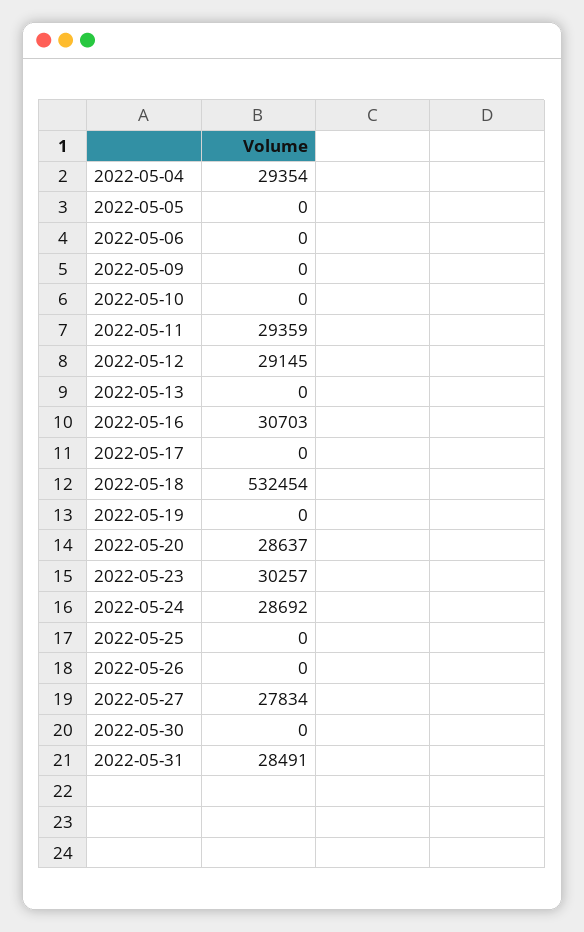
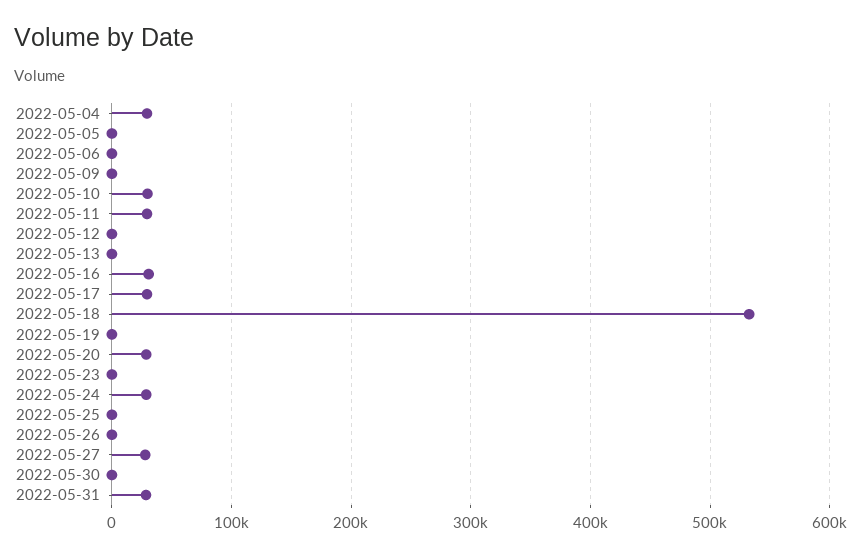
2022-05-10: 0 -> 30000
2022-05-12: 29145 -> 0
2022-05-17: 0 -> 30000
2022-05-23: 30257 -> 0

